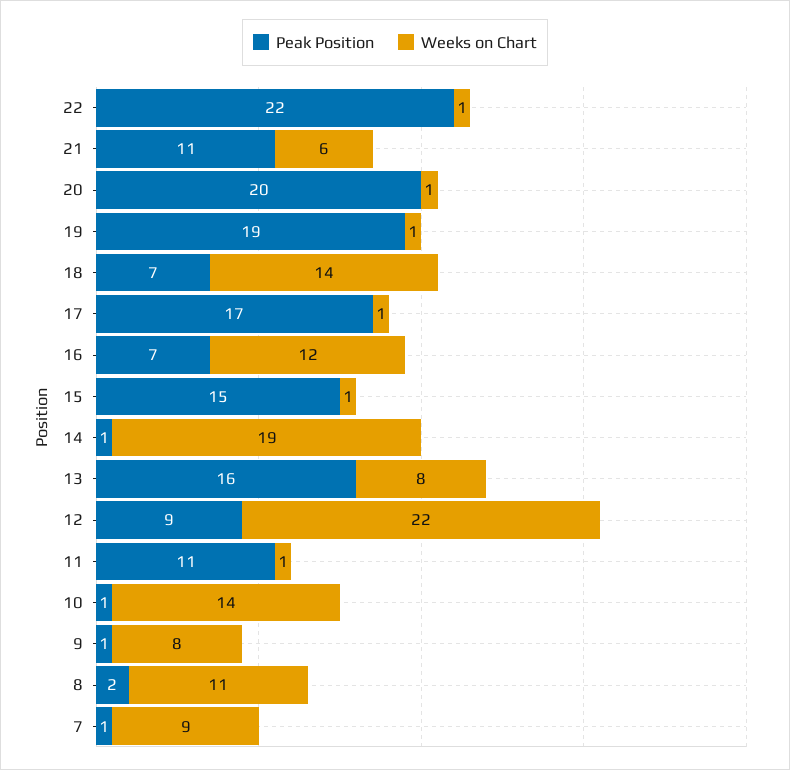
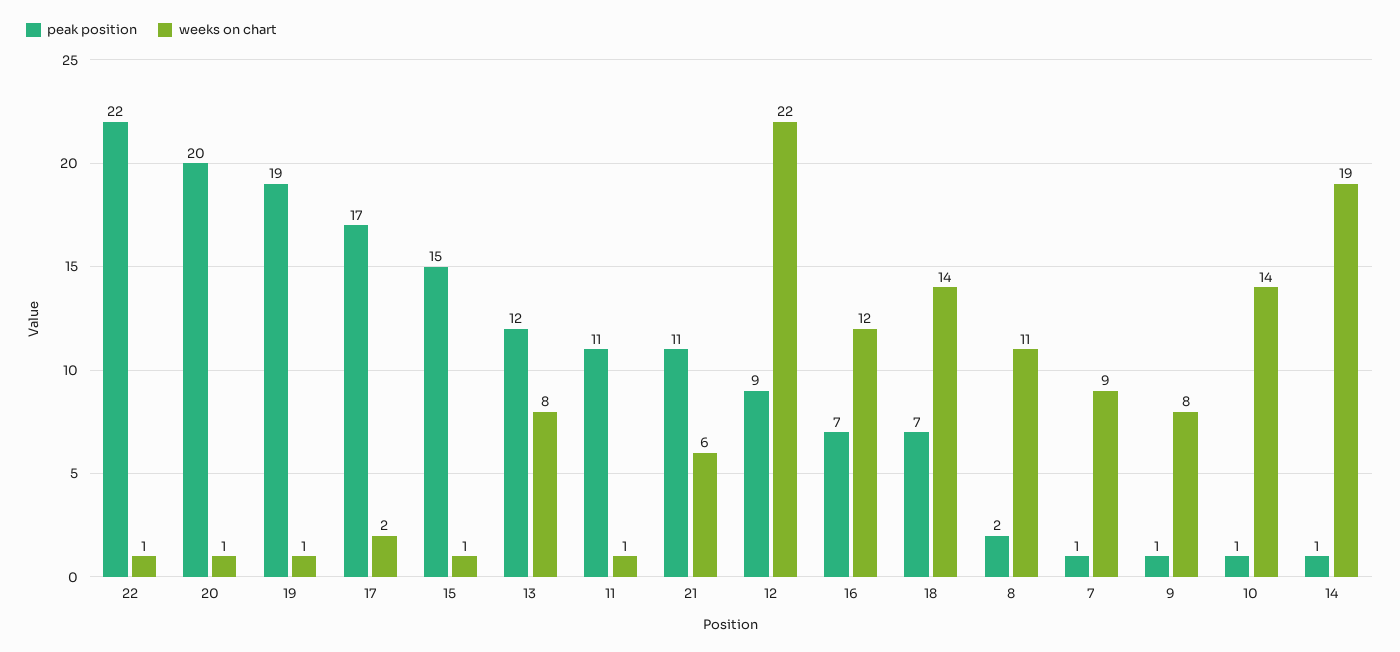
Weeks on Chart, 17: 1 -> 2
Peak Position, 13: 16 -> 12

